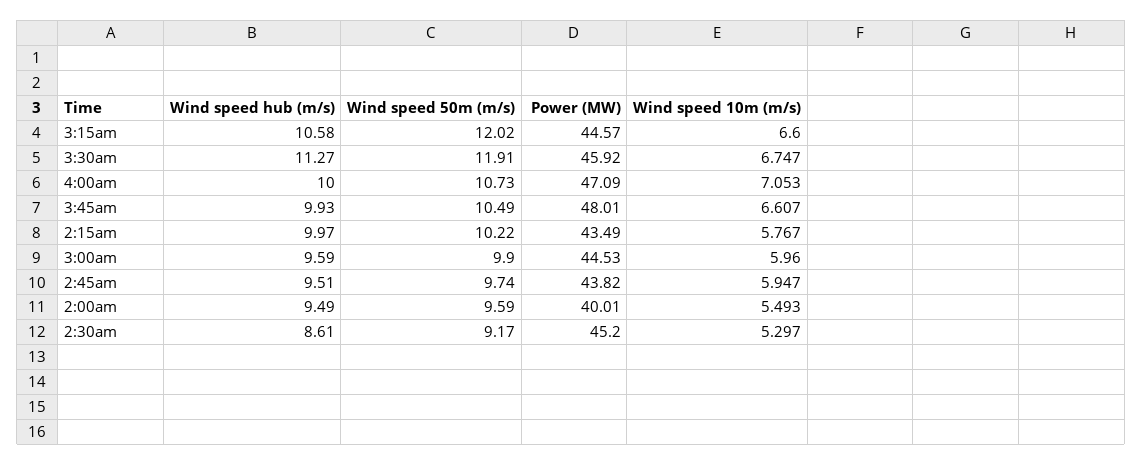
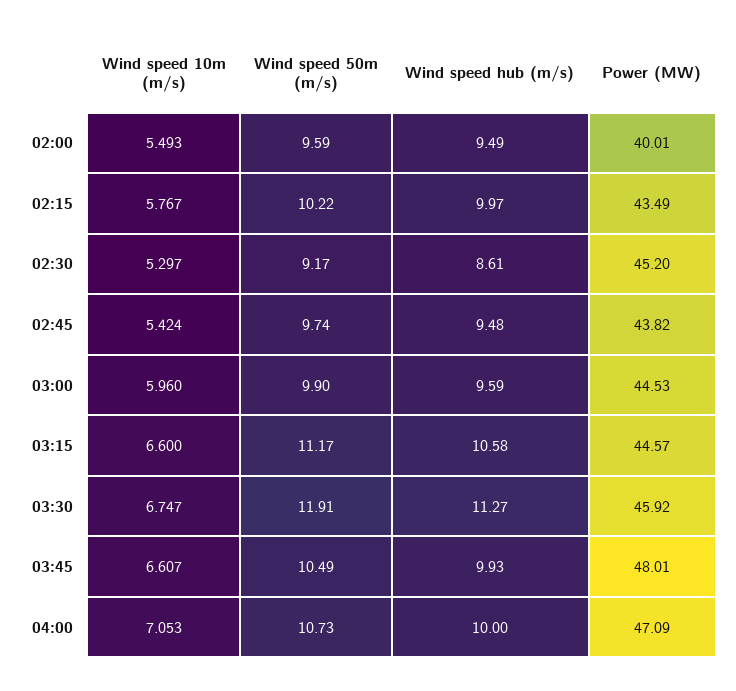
Wind speed 50m (m/s), 3:15am: 12.02 -> 11.17
Wind speed hub (m/s), 2:45am: 9.51 -> 9.48
Wind speed 10m (m/s), 2:45am: 5.947 -> 5.424

